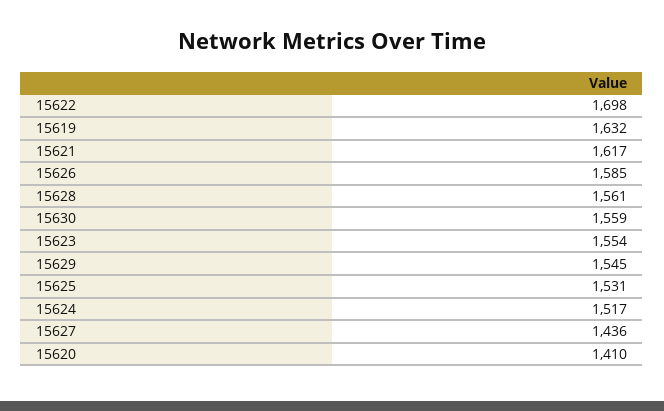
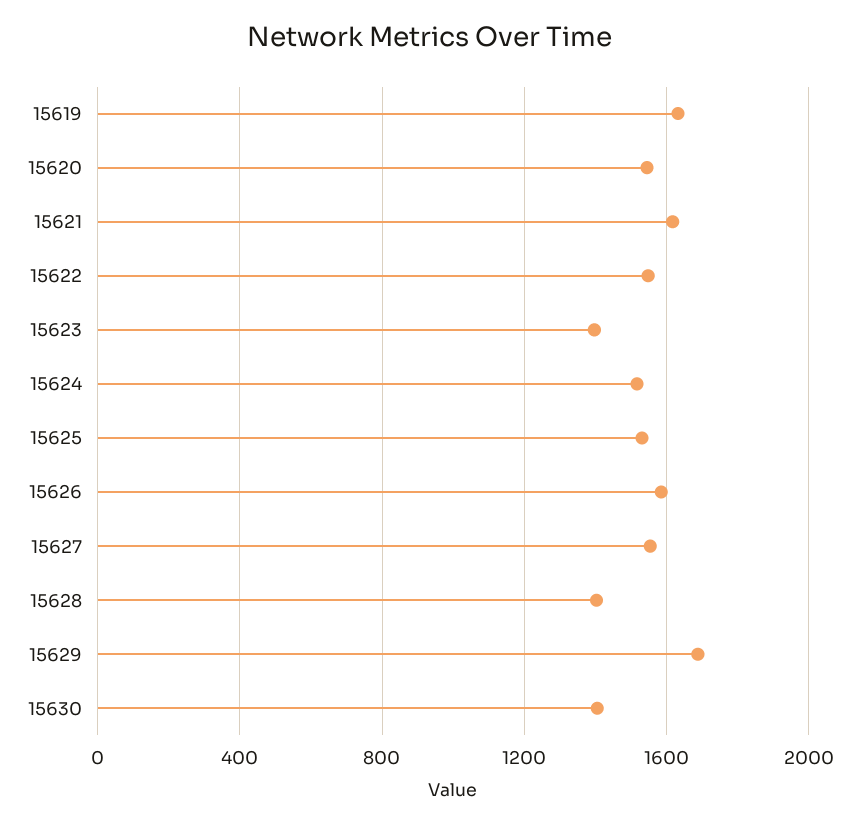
15622: 1698 -> 1550
15628: 1561 -> 1400
15630: 1559 -> 1400
15623: 1554 -> 1400
15629: 1545 -> 1700
15627: 1436 -> 1550
15620: 1410 -> 1550

